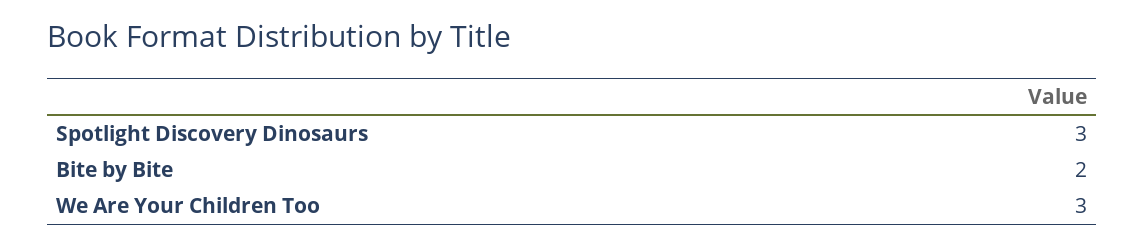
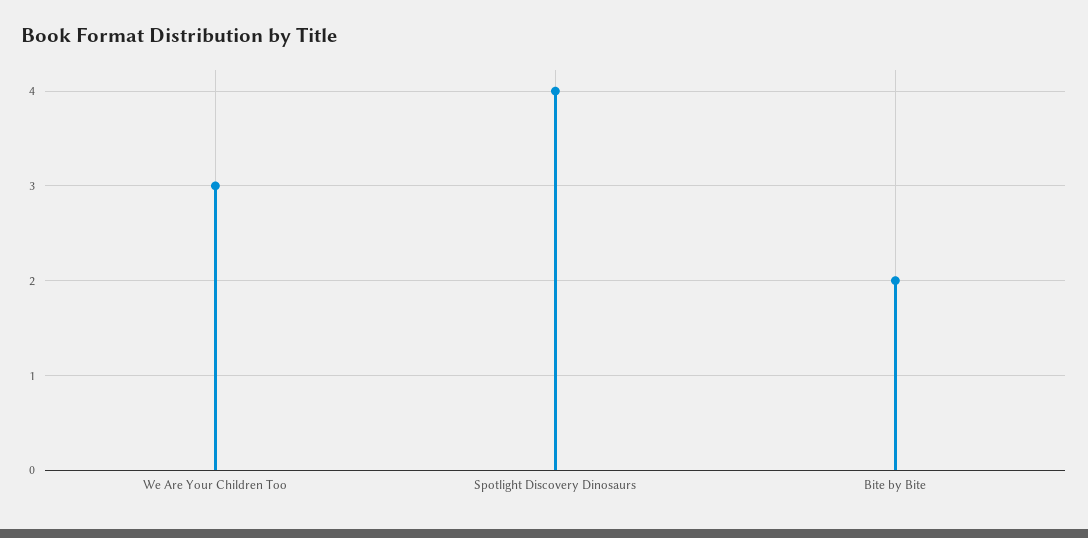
Spotlight Discovery Dinosaurs: 3 -> 4

